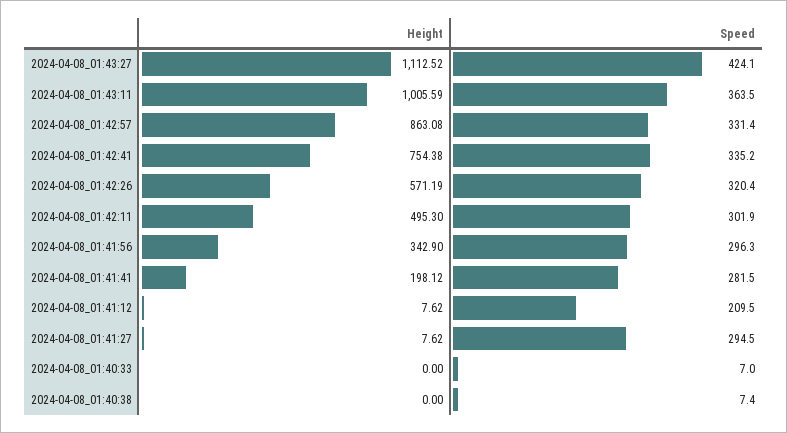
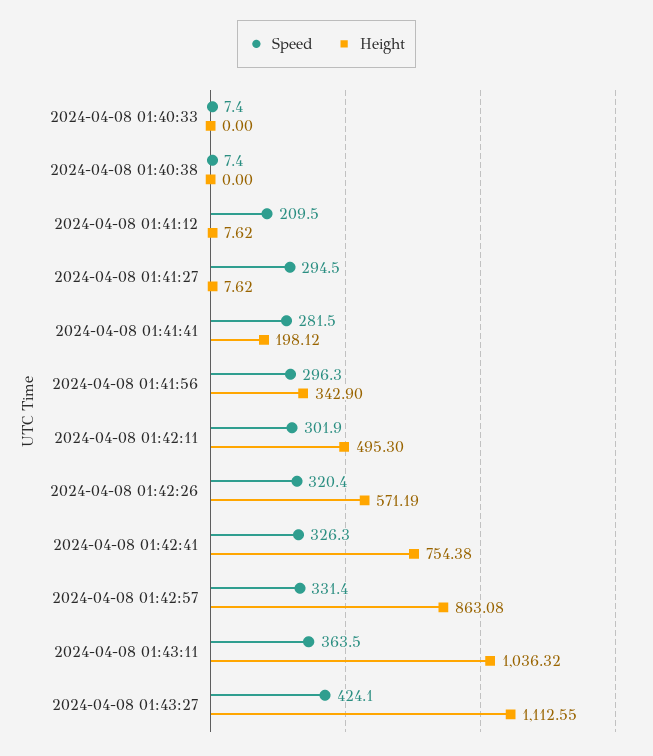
Height, 2024-04-08_01:43:27: 1112.52 -> 1112.55
Height, 2024-04-08_01:43:11: 1005.59 -> 1036.32
Speed, 2024-04-08_01:42:41: 335.2 -> 326.3
Speed, 2024-04-08_01:40:33: 7 -> 7.4

